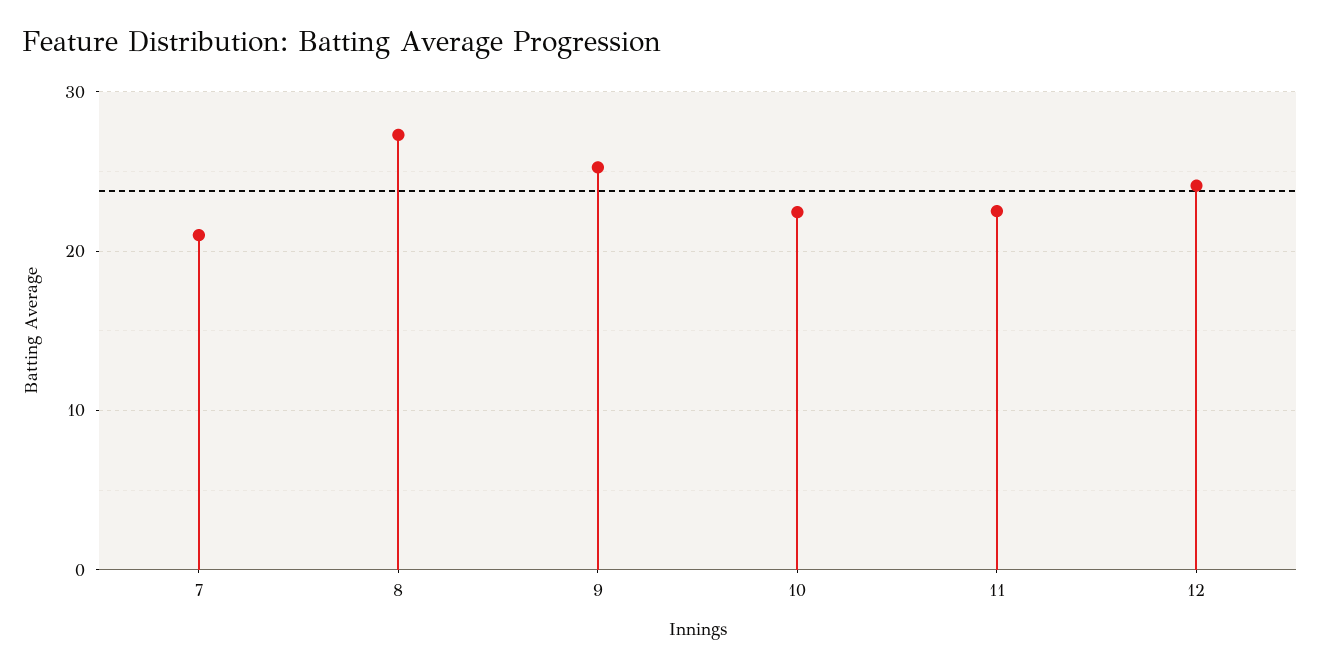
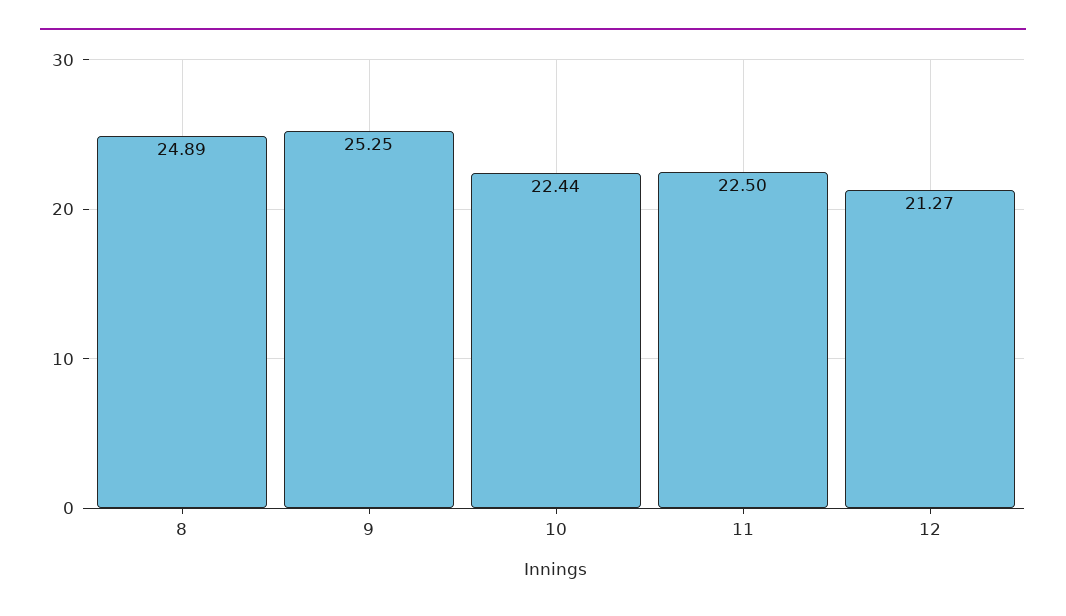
7: 21 -> none
8: 27 -> 24.89
12: 24 -> 21.27

